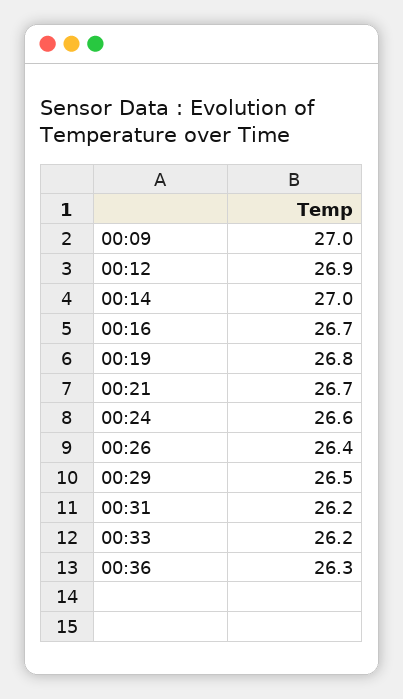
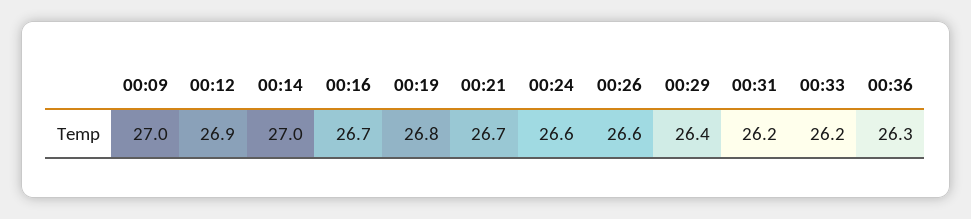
00:26: 26.4 -> 26.6
00:29: 26.5 -> 26.4

